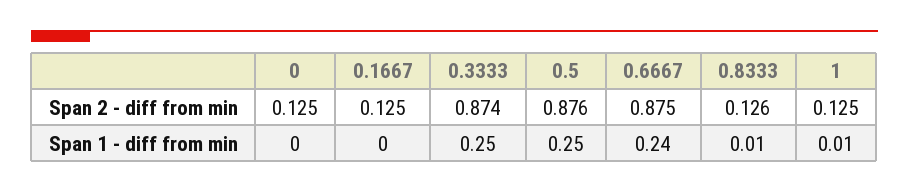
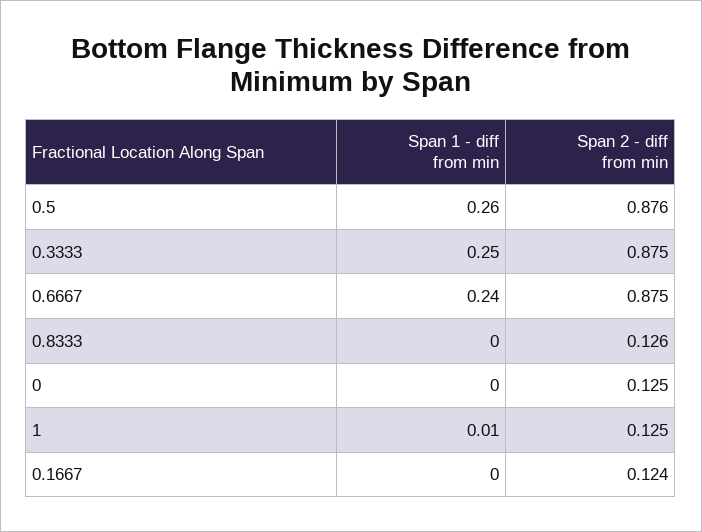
0.1667, Span 2 - diff from min: 0.125 -> 0.124
0.3333, Span 2 - diff from min: 0.874 -> 0.875
0.5, Span 1 - diff from min: 0.25 -> 0.26
0.8333, Span 1 - diff from min: 0.01 -> 0

